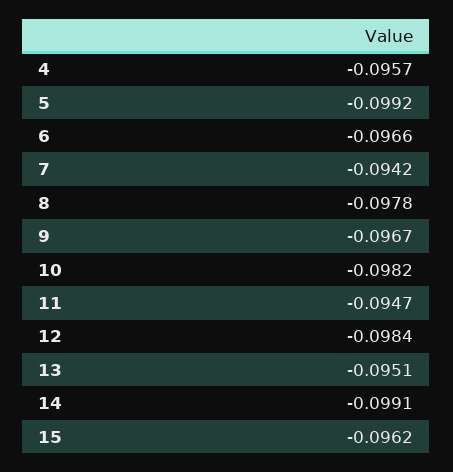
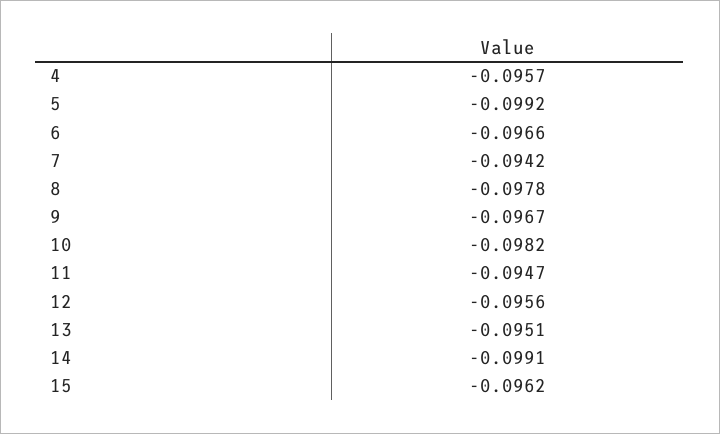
12: -0.0984 -> -0.0956

